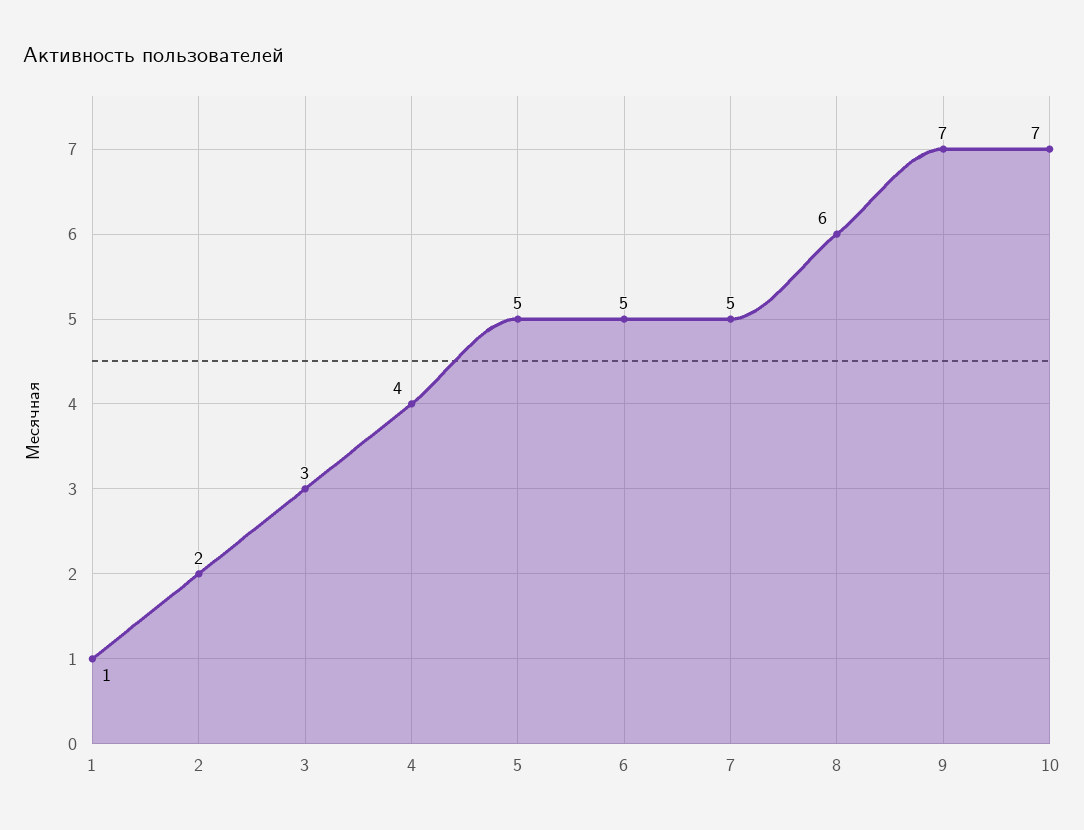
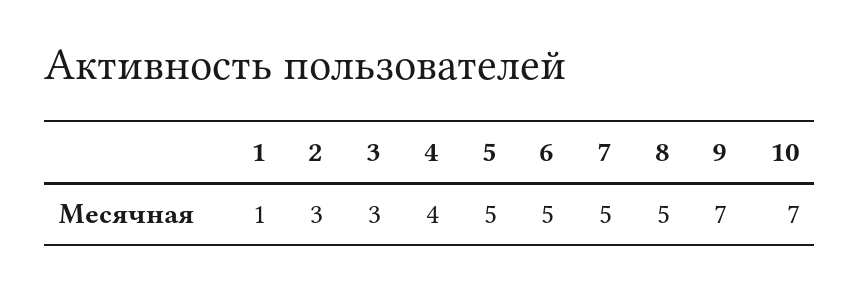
2: 2 -> 3
8: 6 -> 5

